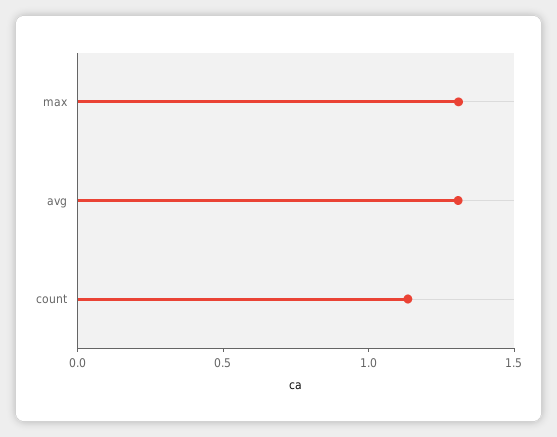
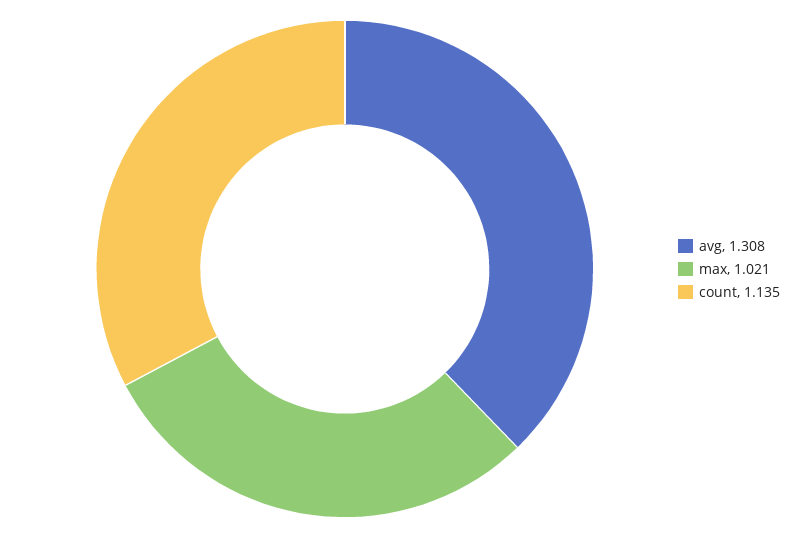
max: 1.3 -> 1.021

